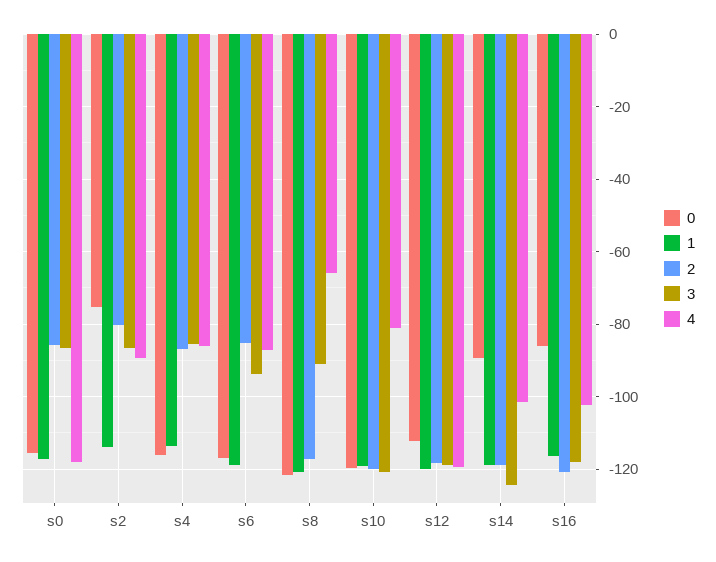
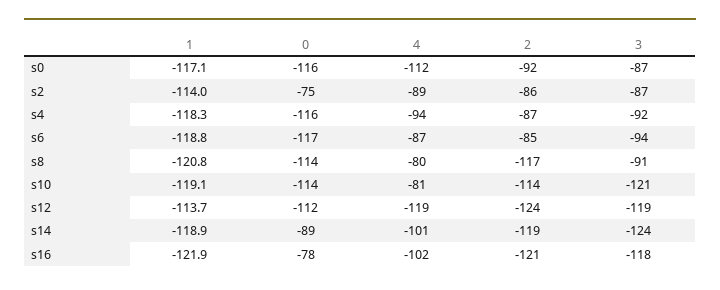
2, s0: -86 -> -92
4, s0: -118 -> -112
2, s2: -80 -> -86
1, s4: -114 -> -118.3
3, s4: -86 -> -92
4, s4: -86 -> -94
0, s8: -122 -> -114
4, s8: -66 -> -80
0, s10: -120 -> -114
2, s10: -120 -> -114
1, s12: -120 -> -113.7
2, s12: -118 -> -124
0, s16: -86 -> -78
1, s16: -116 -> -121.9

